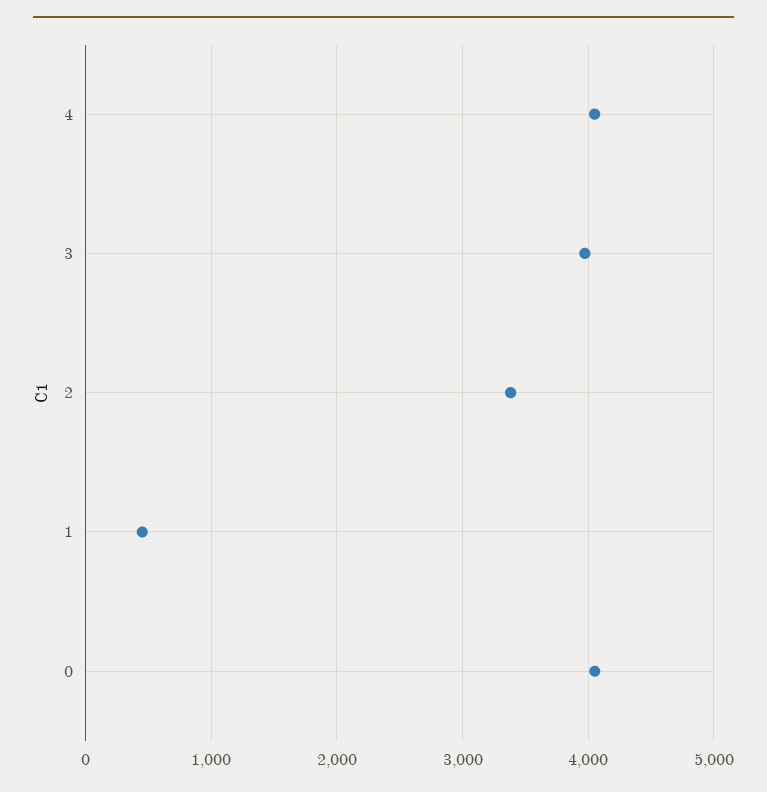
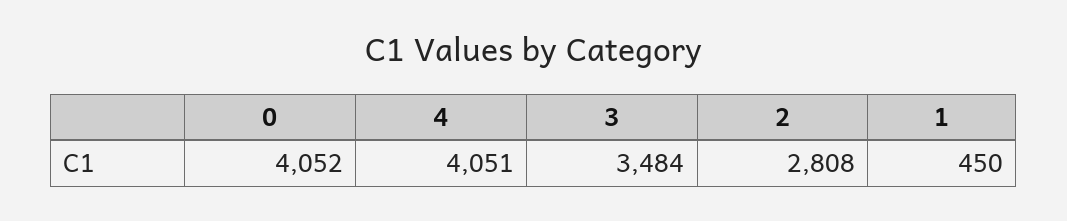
3: 4000 -> 3484
2: 3400 -> 2808

